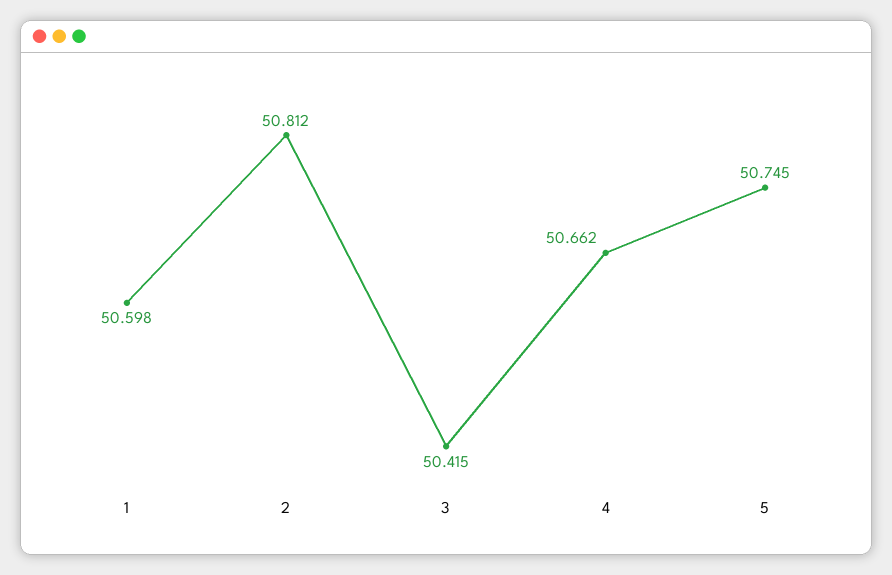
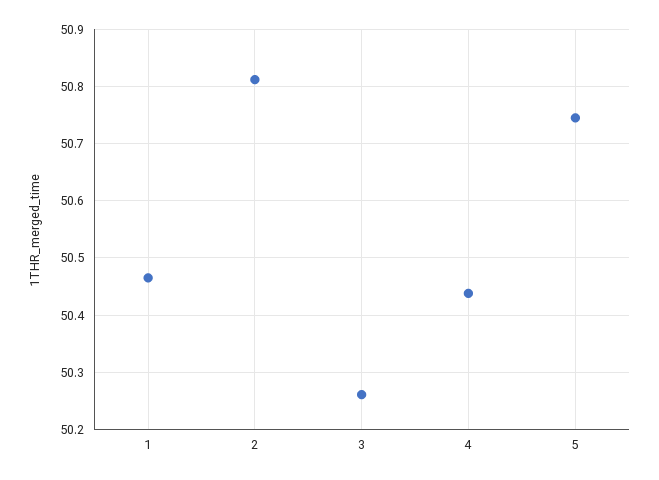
1: 50.598 -> 50.46
3: 50.415 -> 50.26
4: 50.662 -> 50.44

